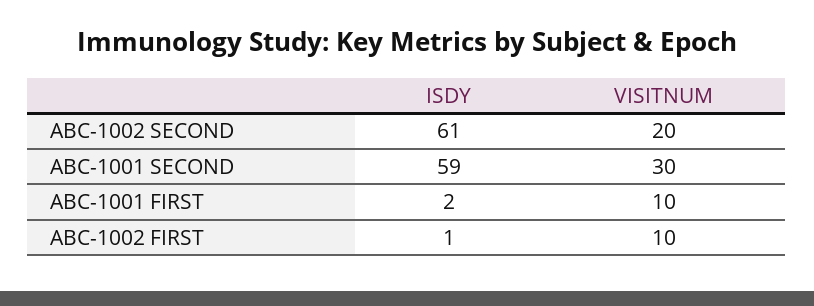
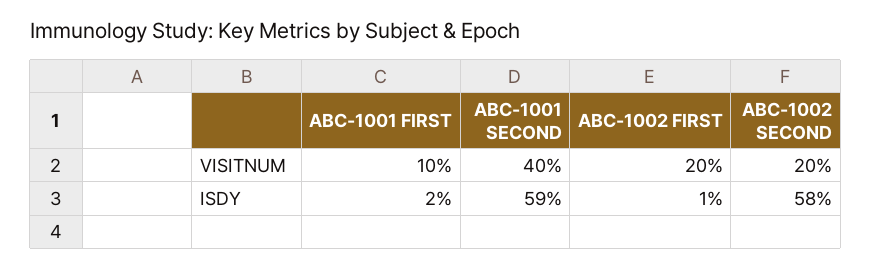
ISDY, ABC-1002 SECOND: 61 -> 58
VISITNUM, ABC-1001 SECOND: 30 -> 40
VISITNUM, ABC-1002 FIRST: 10 -> 20

